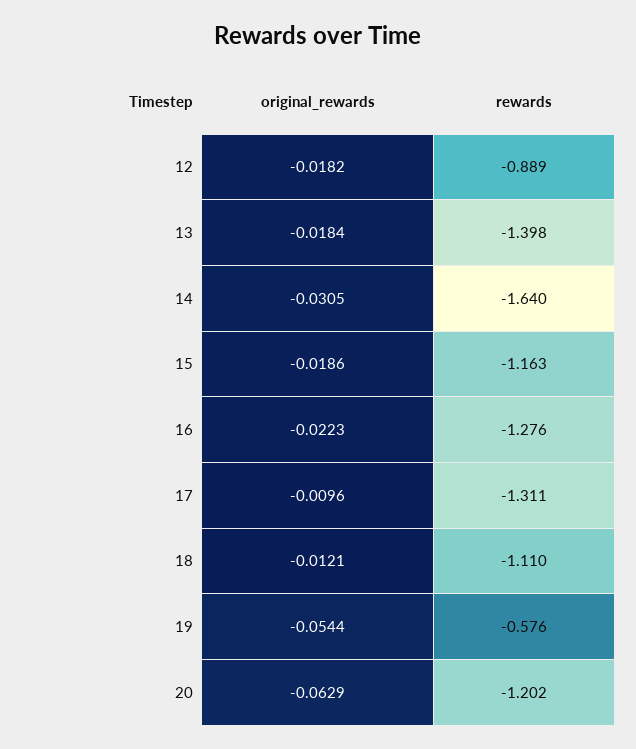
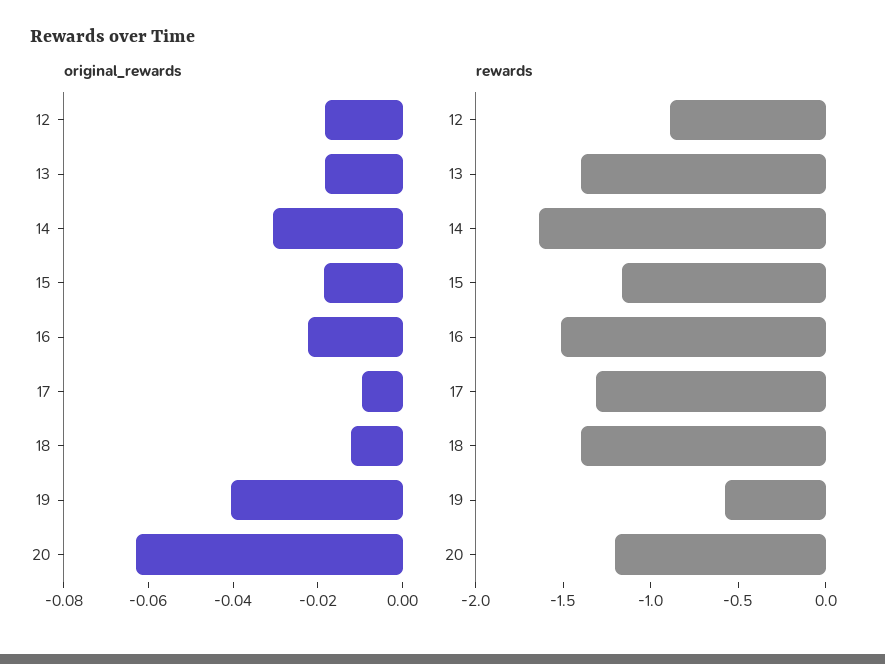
rewards, 16: -1.276 -> -1.5
rewards, 18: -1.11 -> -1.4
original_rewards, 19: -0.0544 -> -0.04

